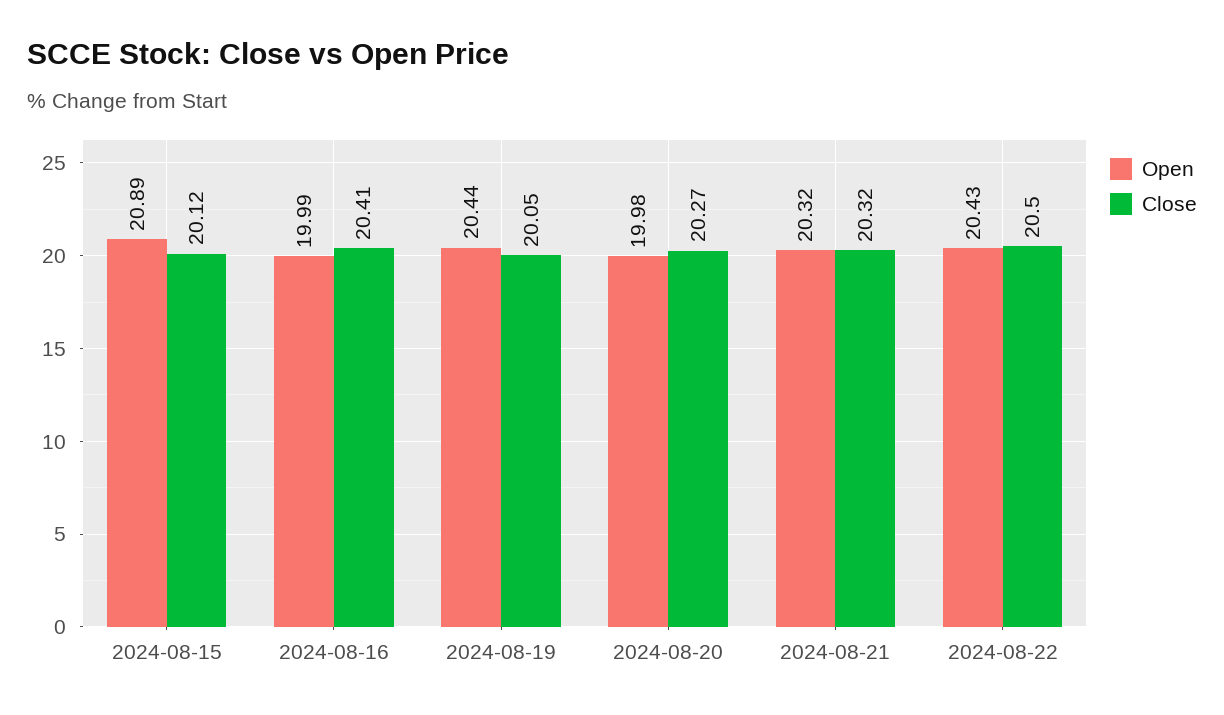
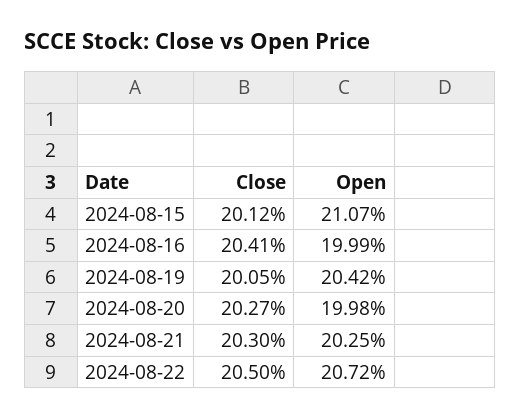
Open, 2024-08-15: 20.89 -> 21.07
Open, 2024-08-19: 20.44 -> 20.42
Open, 2024-08-21: 20.32 -> 20.25
Close, 2024-08-21: 20.32 -> 20.3
Open, 2024-08-22: 20.43 -> 20.72

